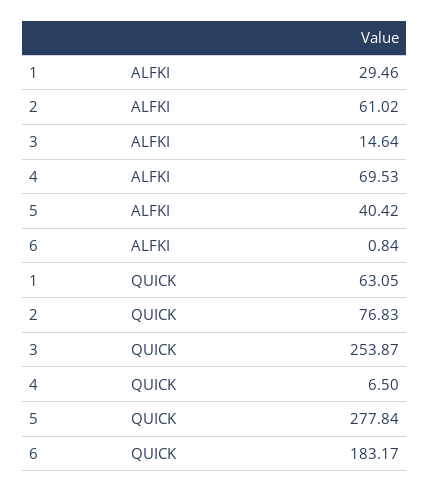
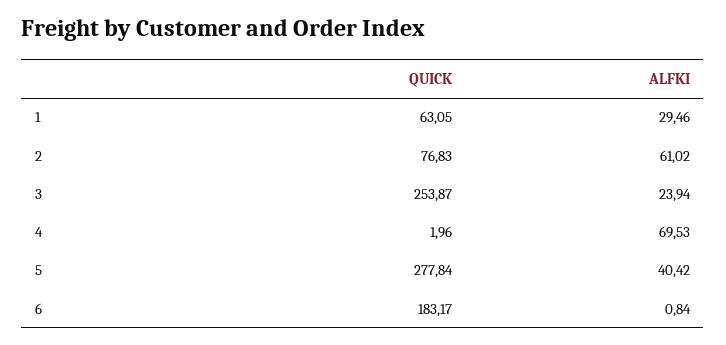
3, ALFKI: 14.64 -> 23.94
4, QUICK: 6.5 -> 1.96

